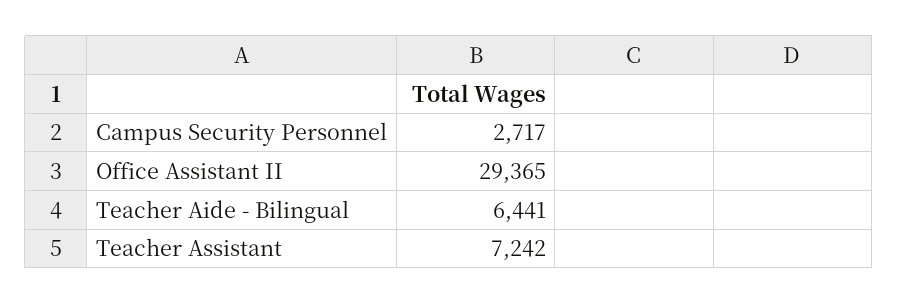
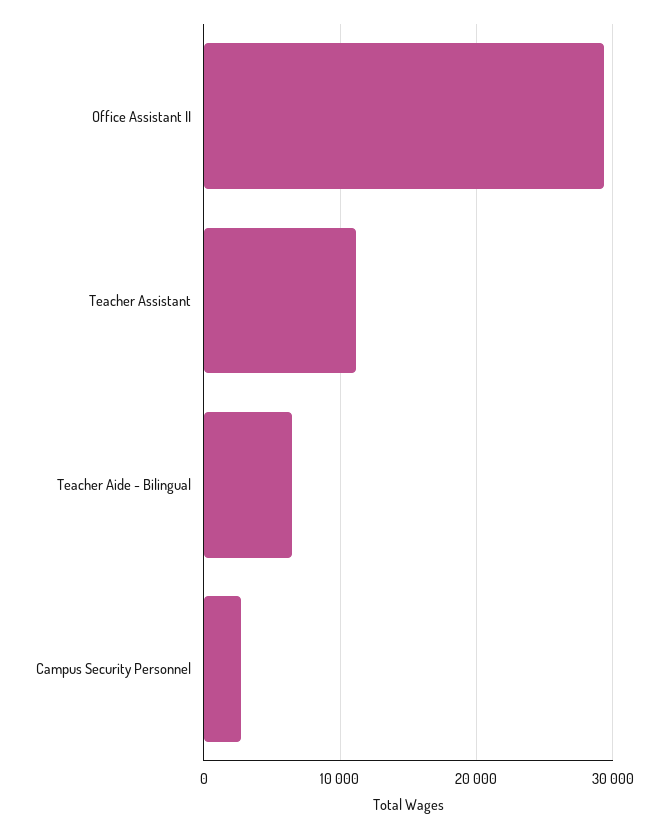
Teacher Assistant: 7242 -> 11000

